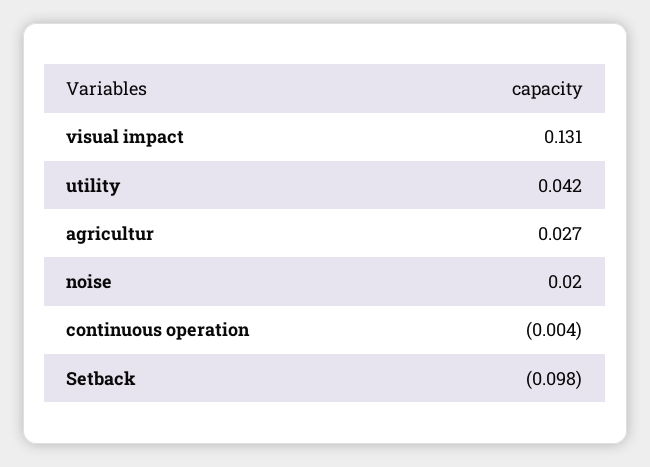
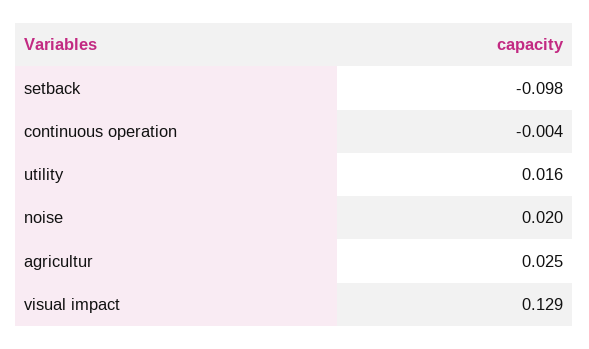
visual impact: 0.131 -> 0.129
utility: 0.042 -> 0.016
agricultur: 0.027 -> 0.025

